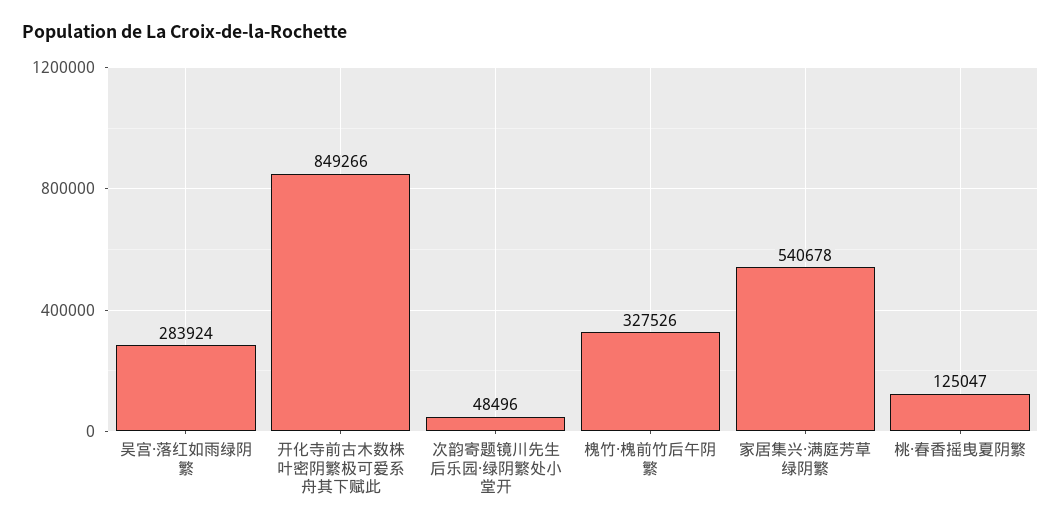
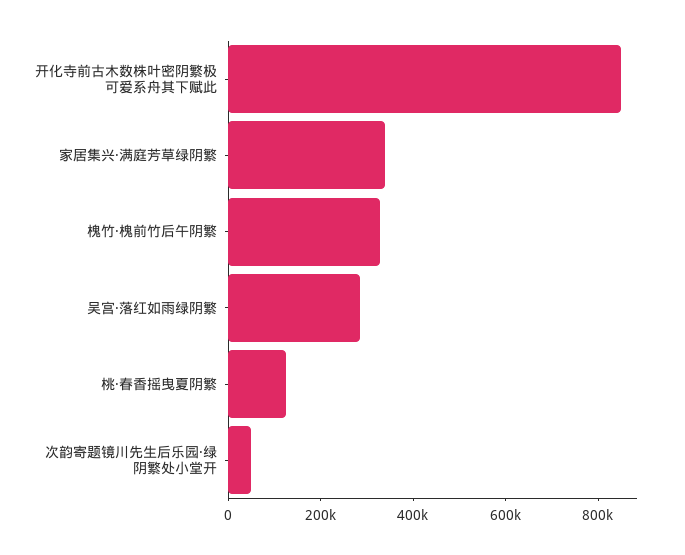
家居集兴·满庭芳草绿阴繁: 540678 -> 350000

